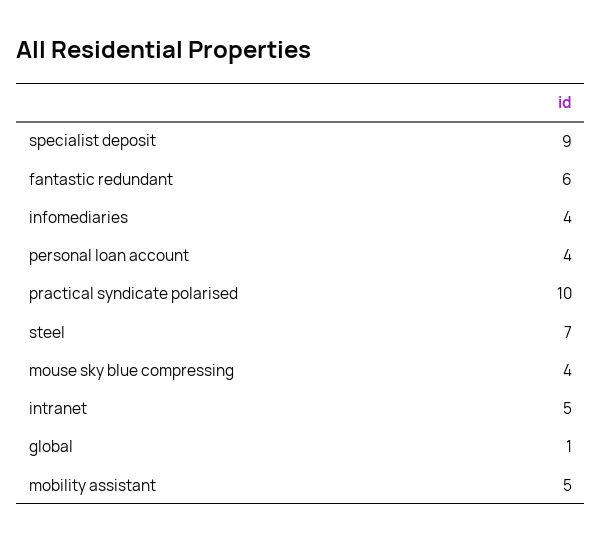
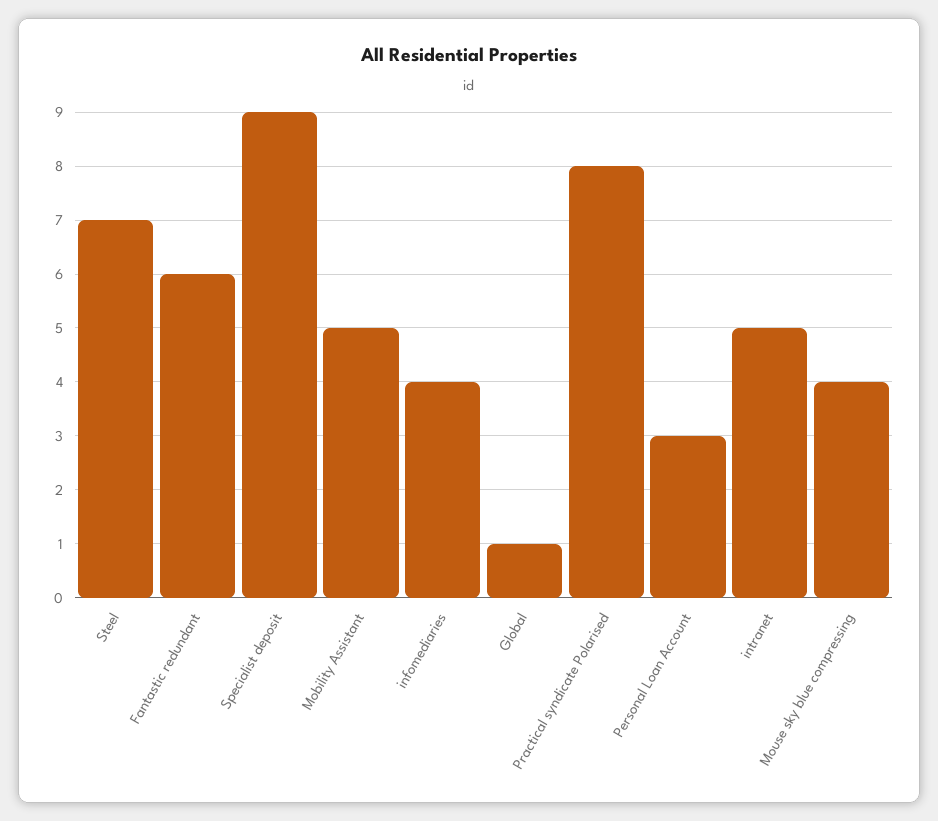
personal loan account: 4 -> 3
practical syndicate polarised: 10 -> 8

